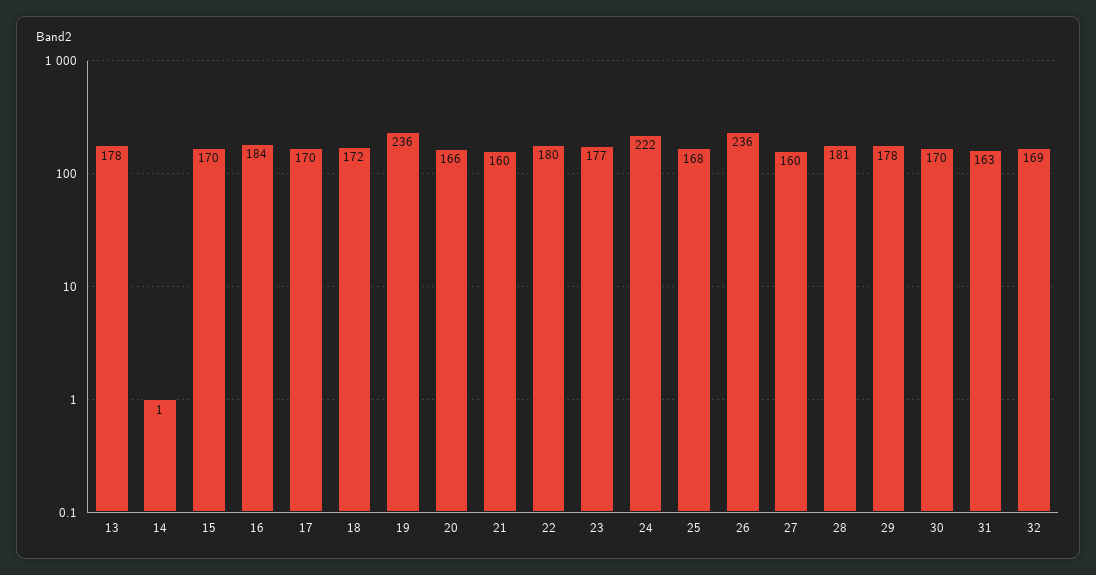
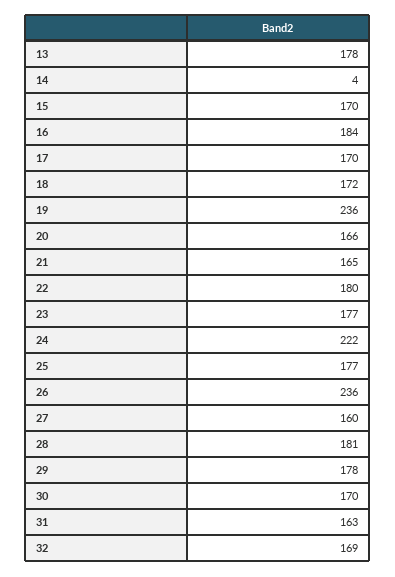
14: 1 -> 4
21: 160 -> 165
25: 168 -> 177

